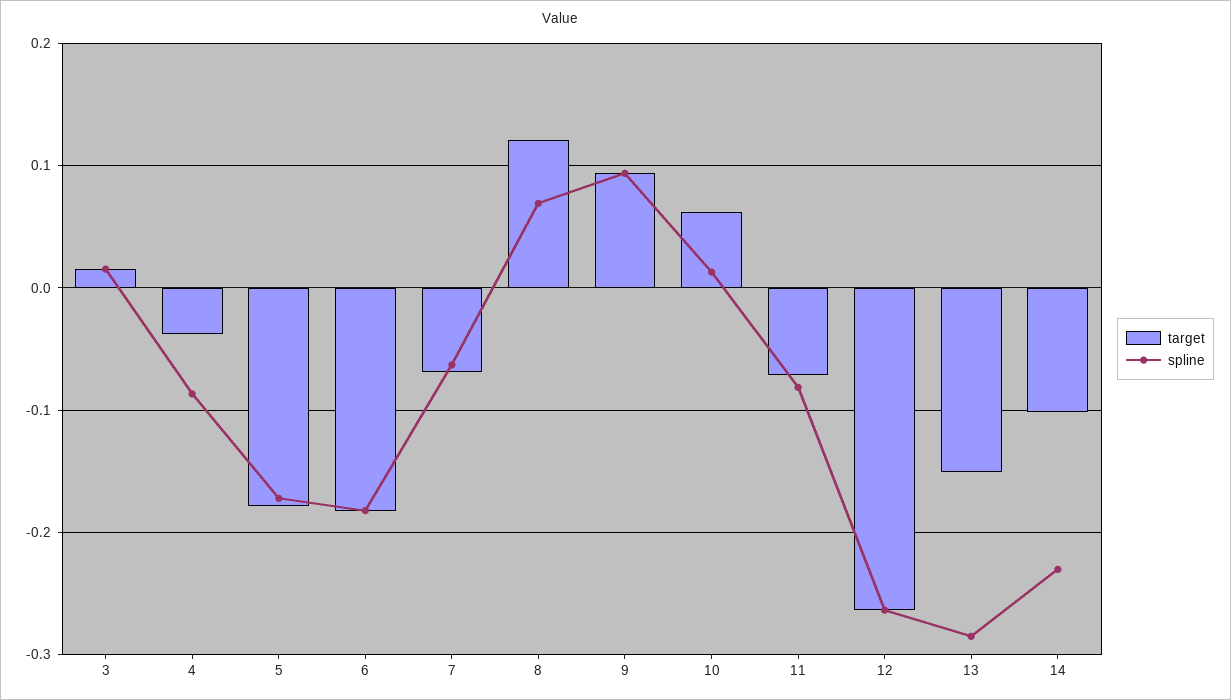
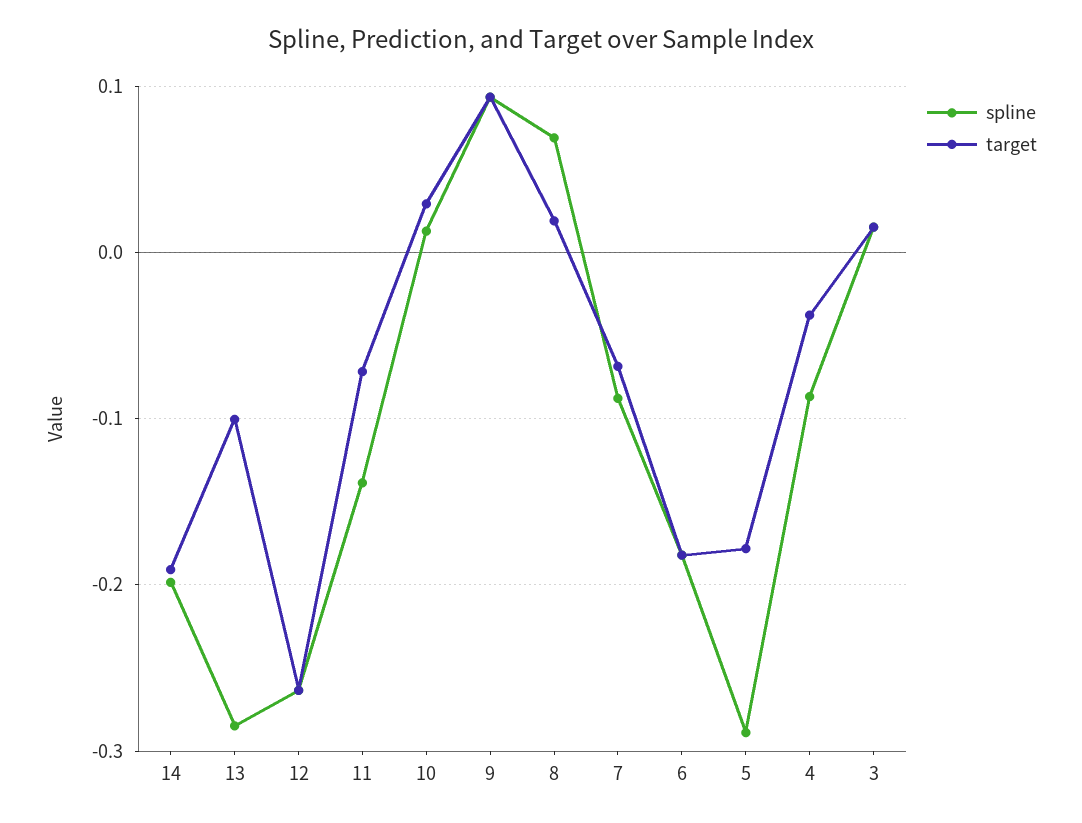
spline, 5: -0.17 -> -0.29
spline, 7: -0.06 -> -0.09
target, 8: 0.12 -> 0.02
target, 10: 0.06 -> 0.03
spline, 11: -0.08 -> -0.14
target, 13: -0.15 -> -0.1
target, 14: -0.1 -> -0.19
spline, 14: -0.23 -> -0.2

